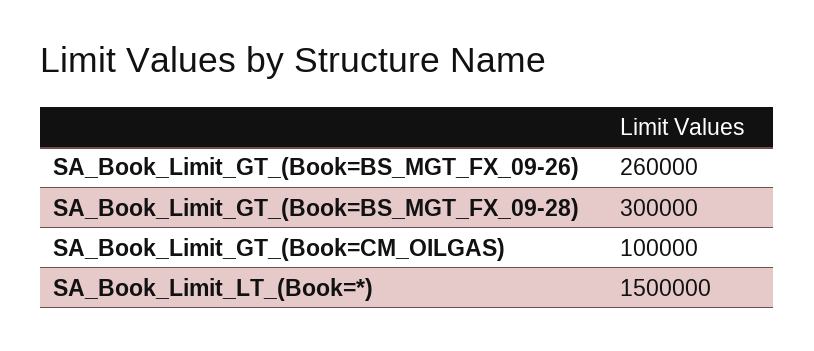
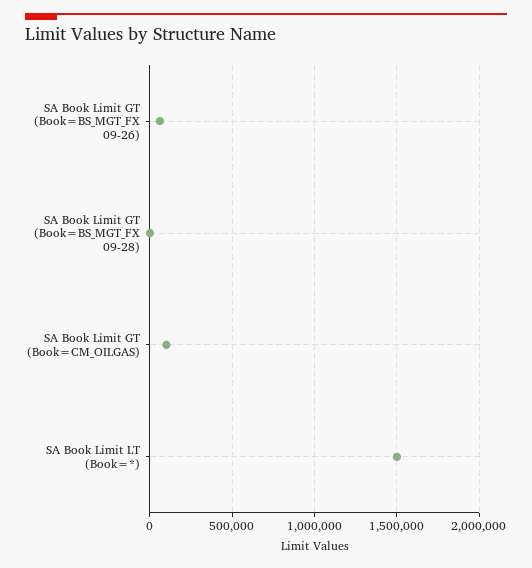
SA_Book_Limit_GT_(Book=BS_MGT_FX_09-26): 260000 -> 50000
SA_Book_Limit_GT_(Book=BS_MGT_FX_09-28): 300000 -> 0

